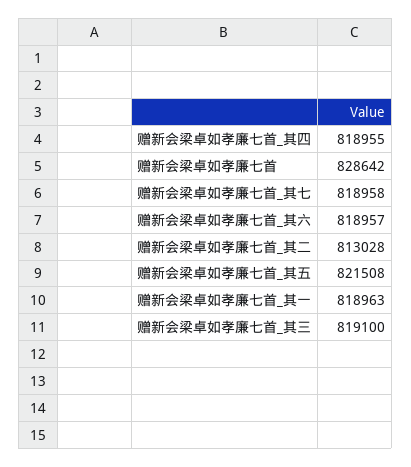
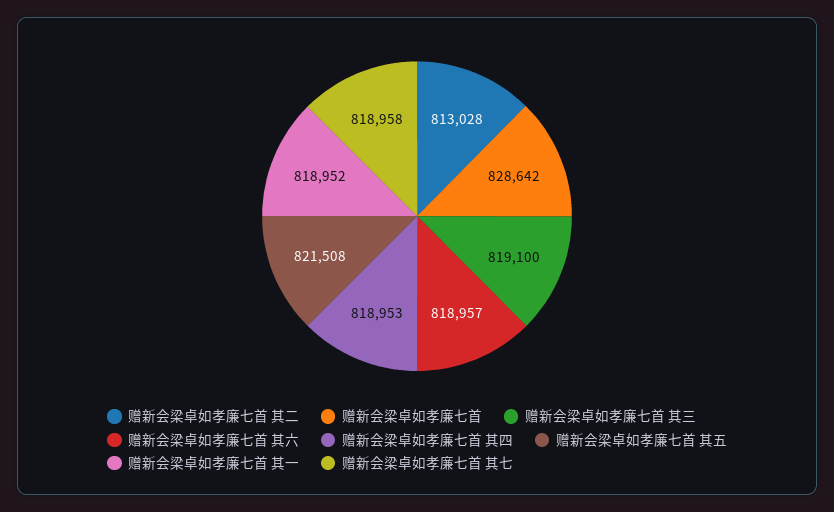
赠新会梁卓如孝廉七首_其四: 818955 -> 818953
赠新会梁卓如孝廉七首_其一: 818963 -> 818952

